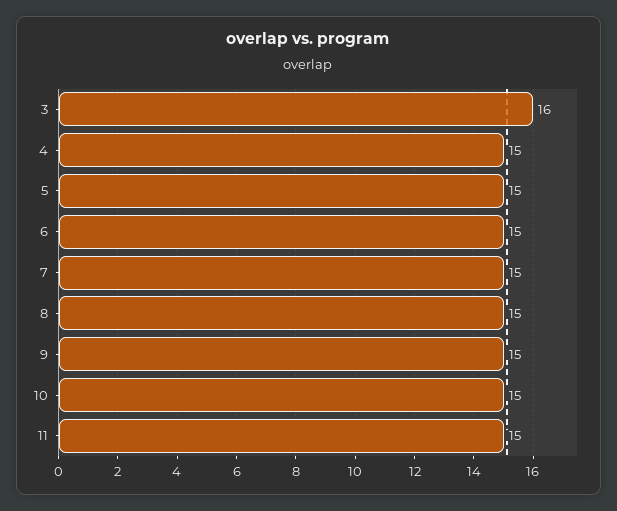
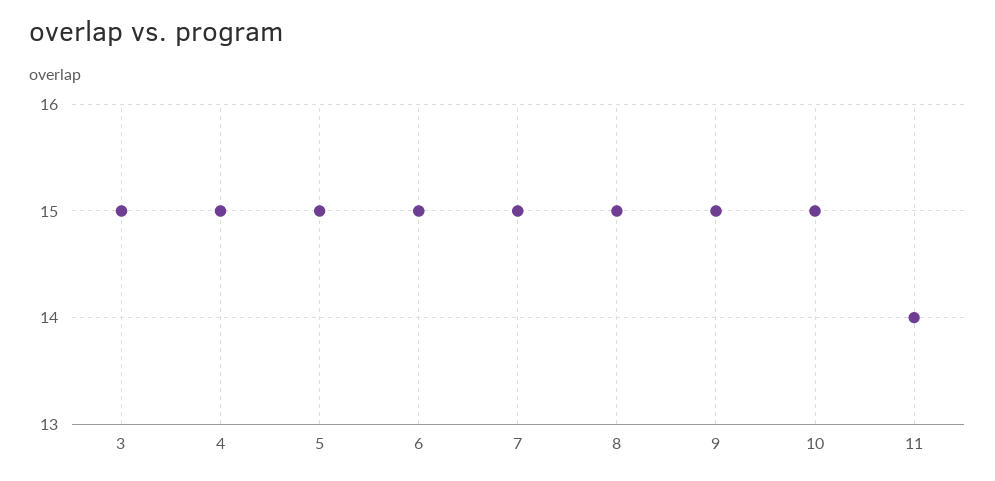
3: 16 -> 15
11: 15 -> 14

